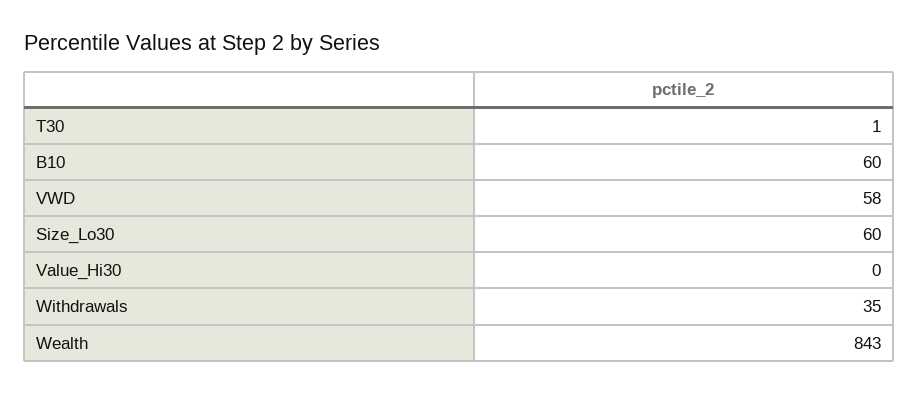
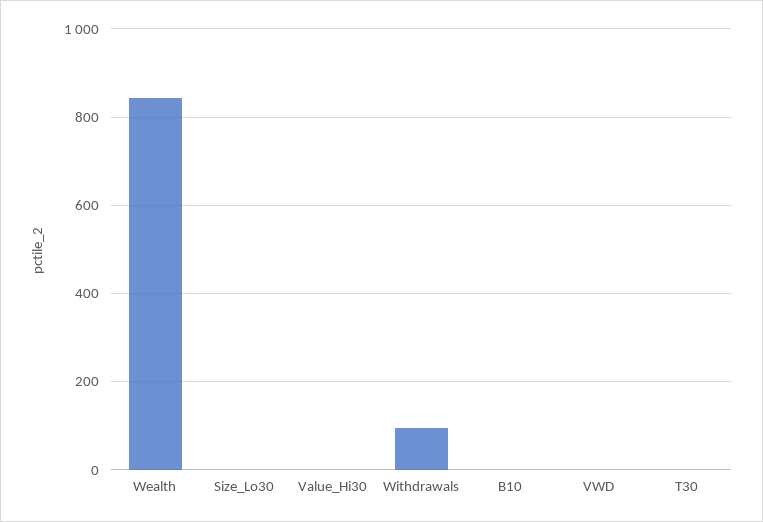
B10: 60 -> 0
VWD: 58 -> 0
Size_Lo30: 60 -> 0
Withdrawals: 35 -> 100

